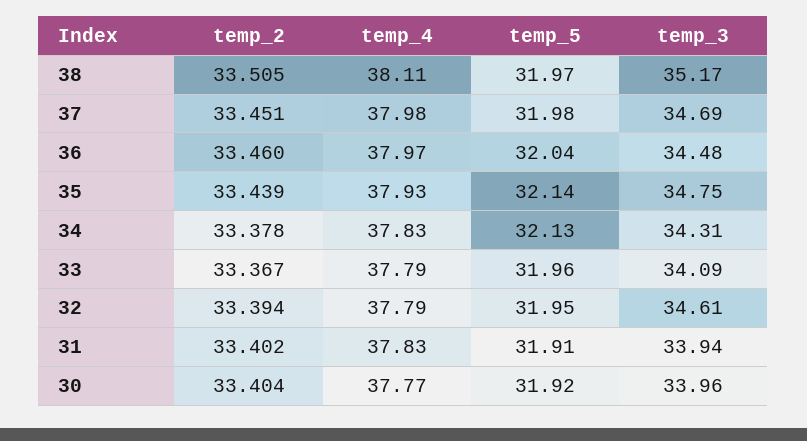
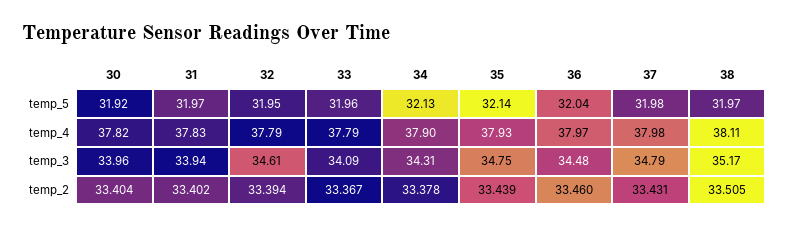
temp_2, 37: 33.451 -> 33.431
temp_3, 37: 34.69 -> 34.79
temp_4, 34: 37.83 -> 37.9
temp_5, 31: 31.91 -> 31.97
temp_4, 30: 37.77 -> 37.82

